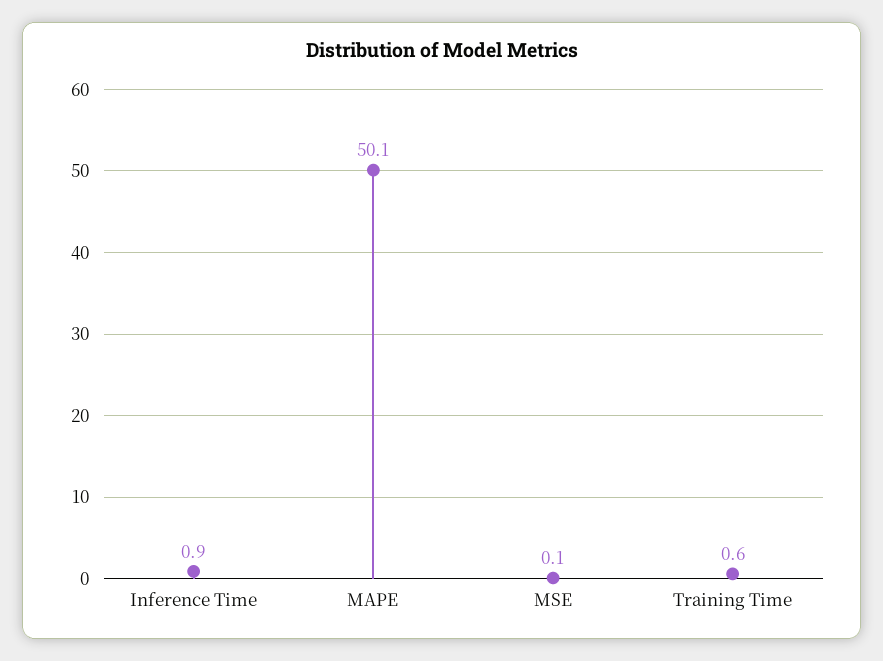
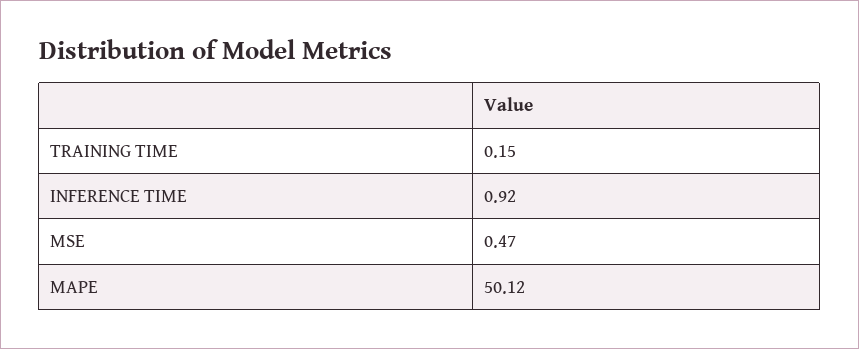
MSE: 0.1 -> 0.47
Training Time: 0.6 -> 0.15

